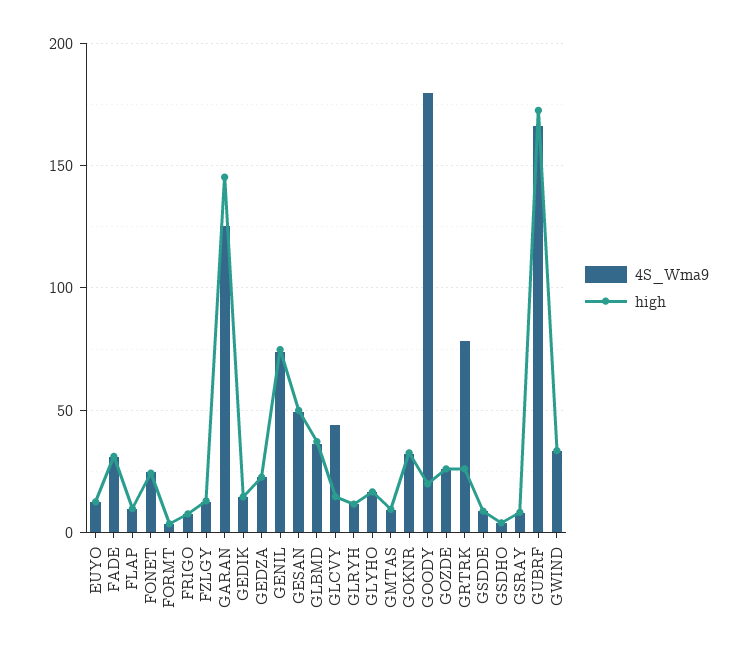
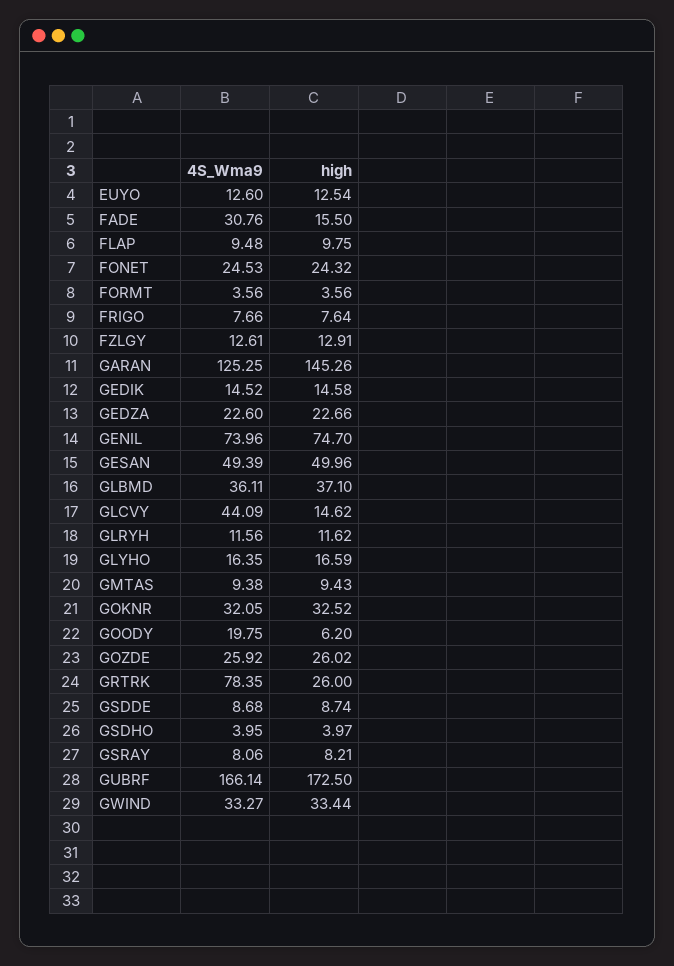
high, FADE: 30 -> 15.5
4S_Wma9, GOODY: 180 -> 19.75
high, GOODY: 20 -> 6.2

